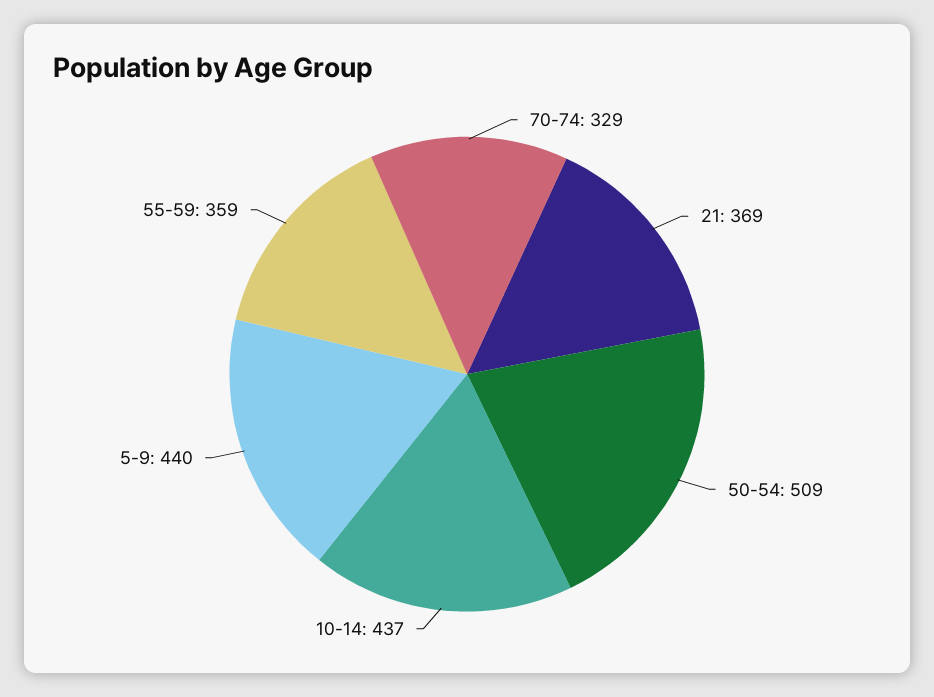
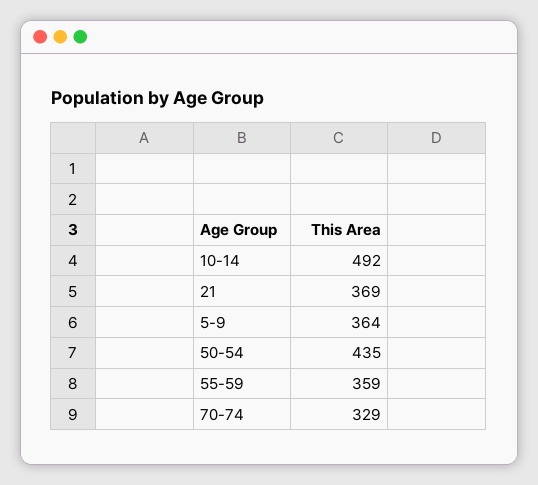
50-54: 509 -> 435
10-14: 437 -> 492
5-9: 440 -> 364

